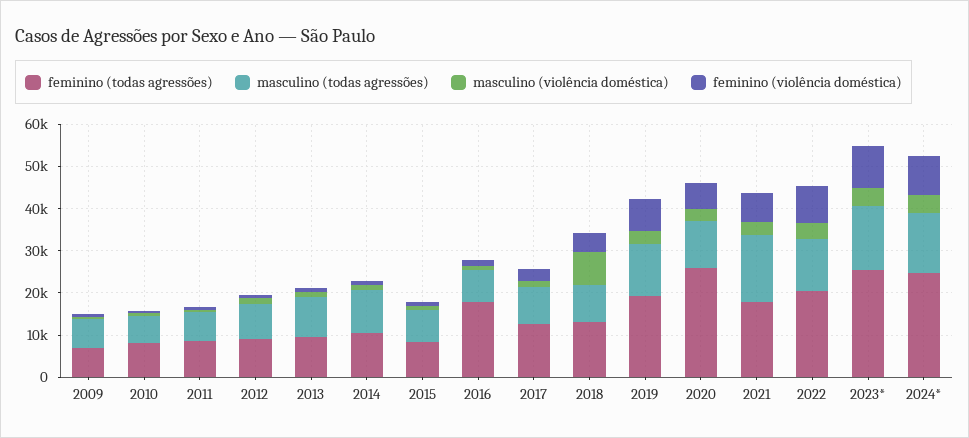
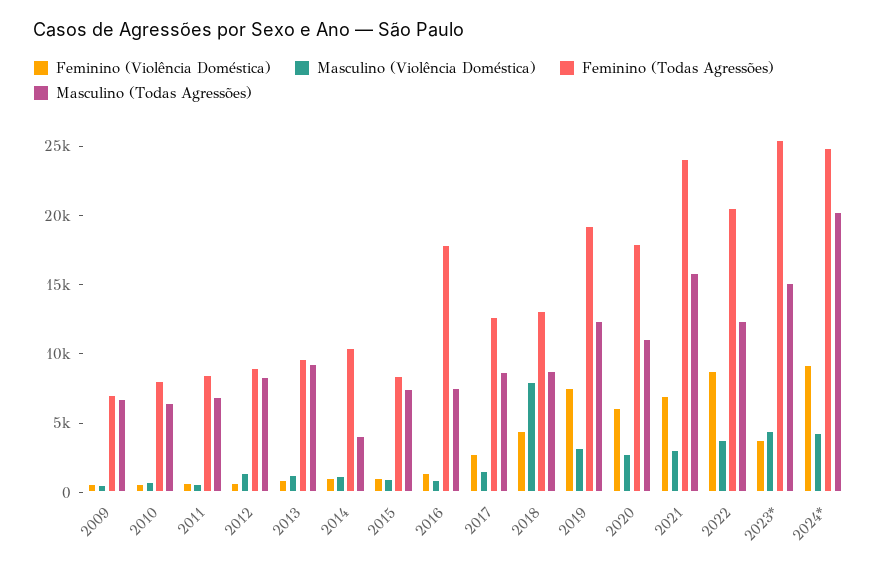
masculino (todas agressões), 2014: 10000 -> 4000
feminino (todas agressões), 2020: 26000 -> 18000
feminino (todas agressões), 2021: 18000 -> 24000
feminino (violência doméstica), 2023*: 10000 -> 4000
masculino (todas agressões), 2024*: 14000 -> 20000

